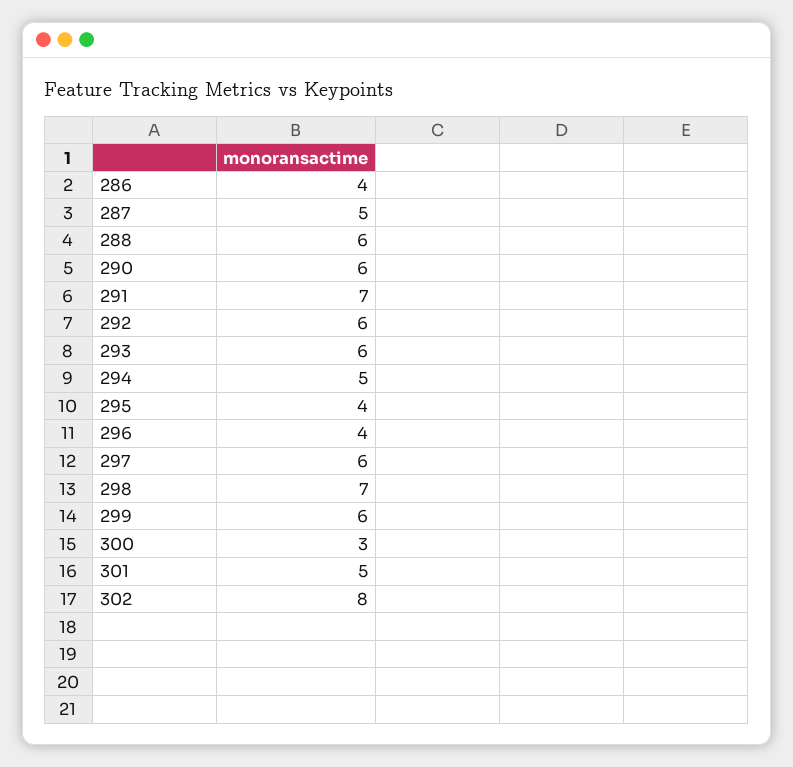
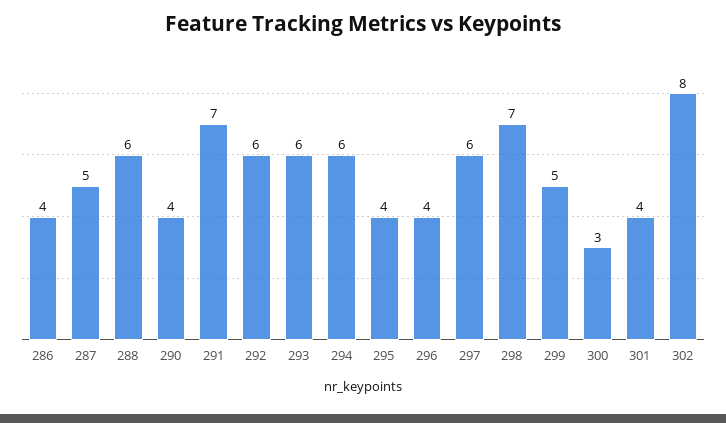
290: 6 -> 4
294: 5 -> 6
299: 6 -> 5
301: 5 -> 4

